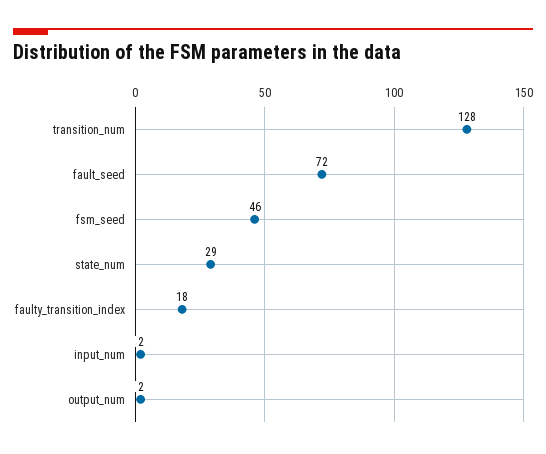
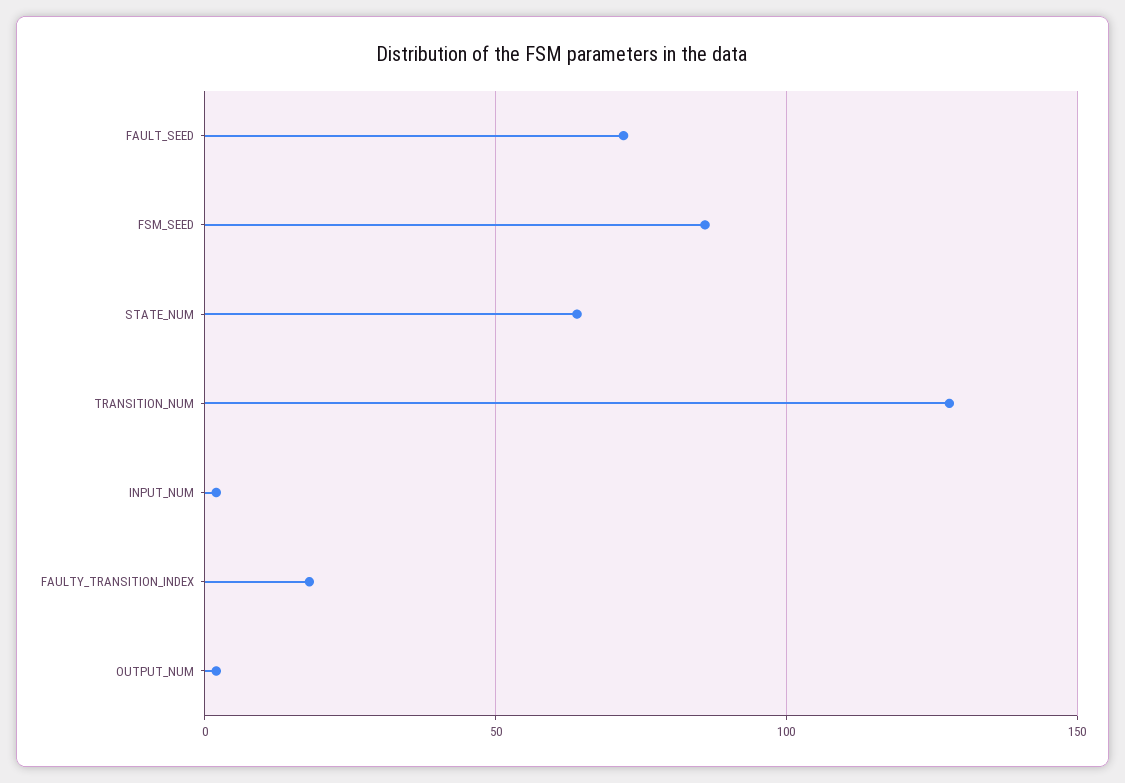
fsm_seed: 46 -> 85
state_num: 29 -> 65

